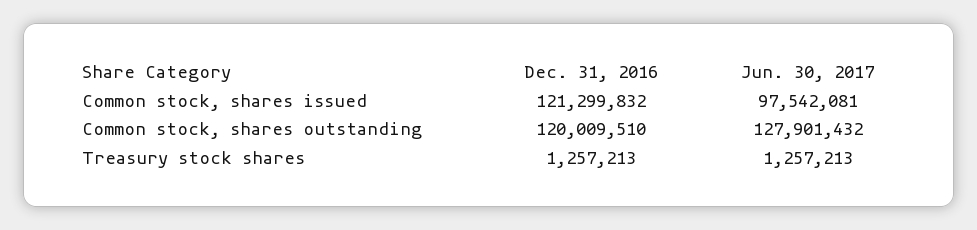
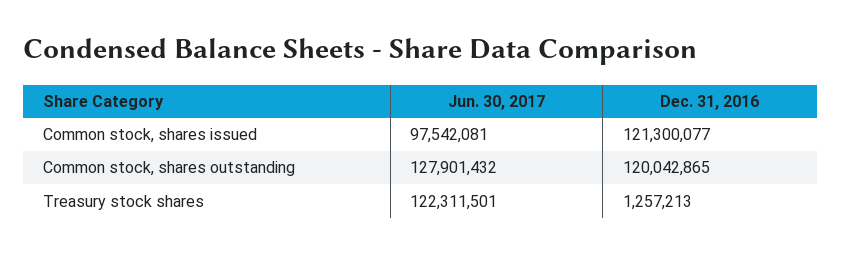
Dec. 31, 2016, Common stock, shares issued: 121299832 -> 121300077
Dec. 31, 2016, Common stock, shares outstanding: 120009510 -> 120042865
Jun. 30, 2017, Treasury stock shares: 1257213 -> 122311501

